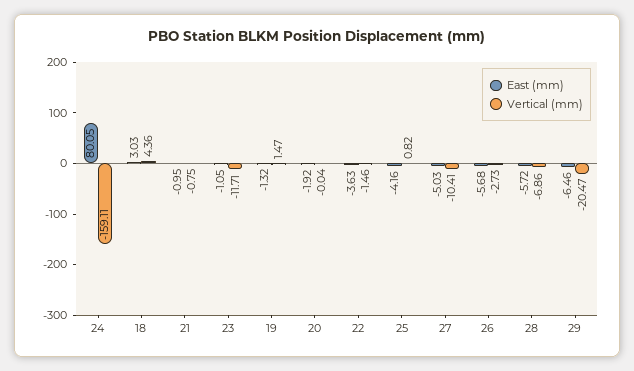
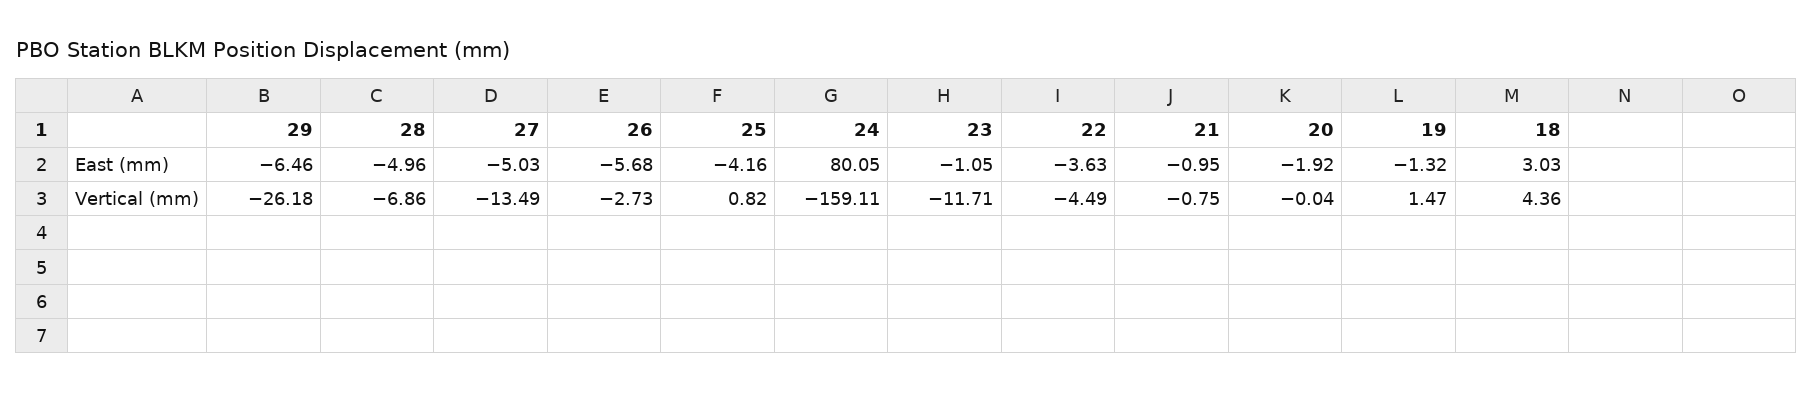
Vertical (mm), 22: -1.46 -> -4.49
Vertical (mm), 27: -10.41 -> -13.49
East (mm), 28: -5.72 -> -4.96
Vertical (mm), 29: -20.47 -> -26.18

